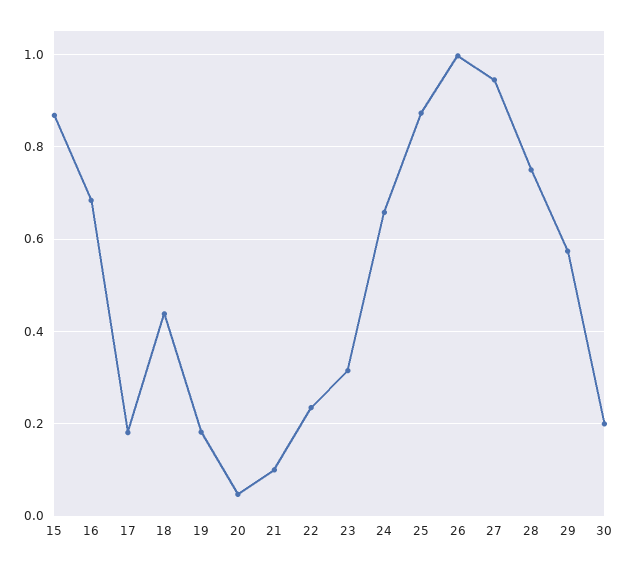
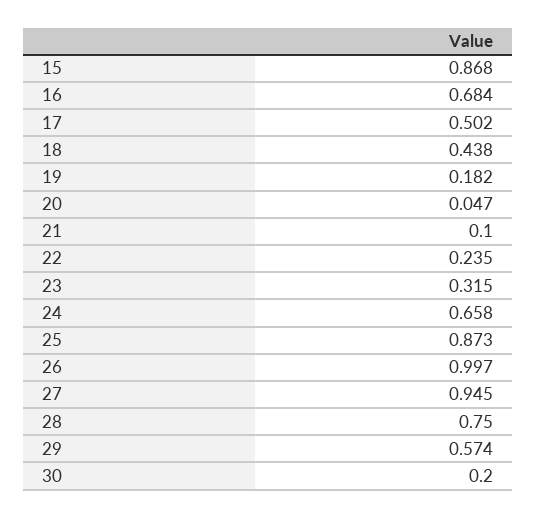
17: 0.18 -> 0.502

